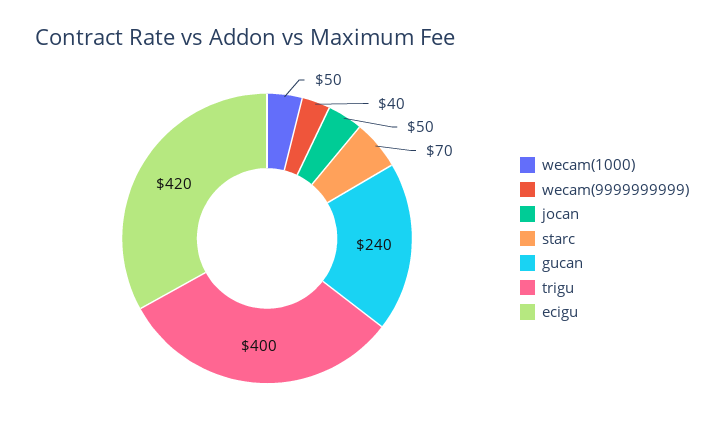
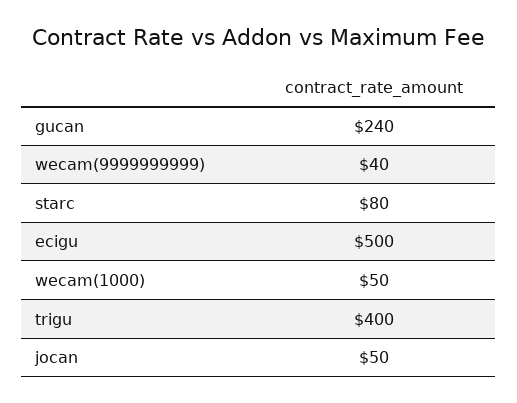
starc: 70 -> 80
ecigu: 420 -> 500

